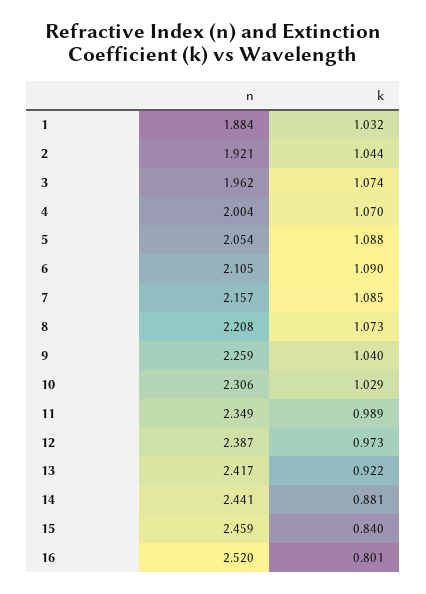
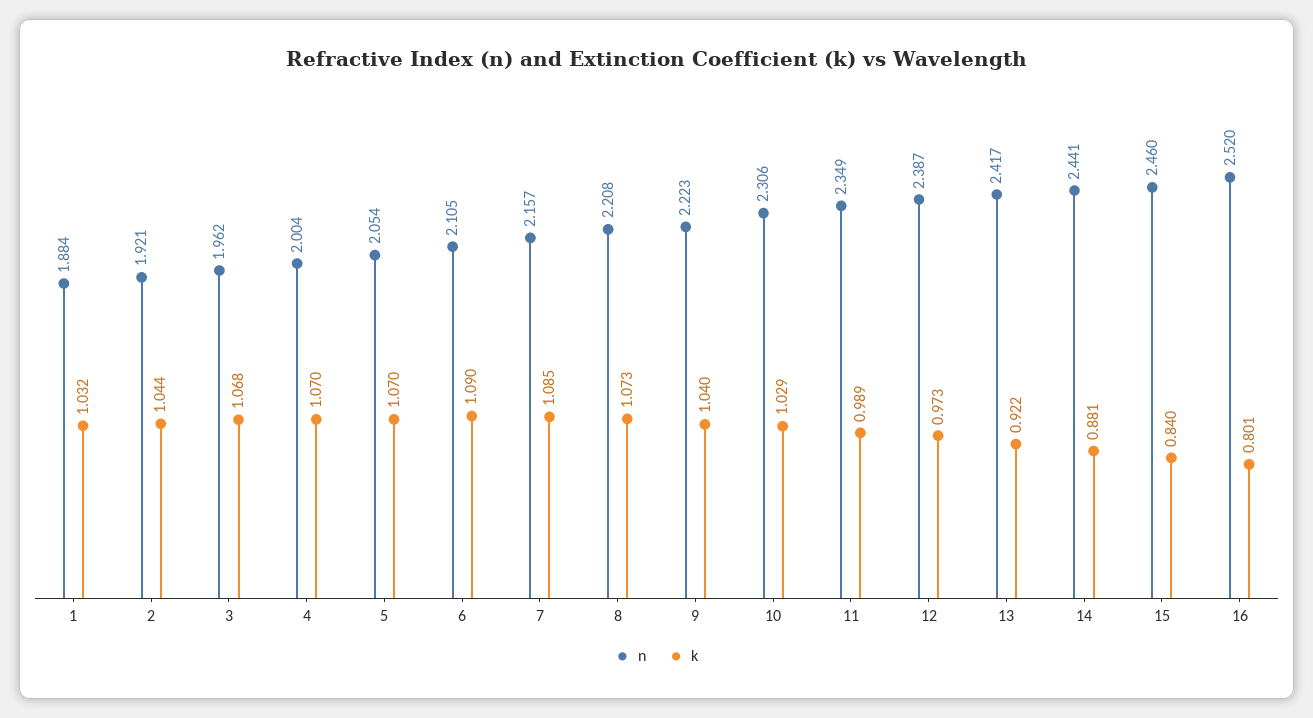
k, 3: 1.074 -> 1.068
k, 5: 1.088 -> 1.07
n, 9: 2.259 -> 2.223
n, 15: 2.459 -> 2.46

